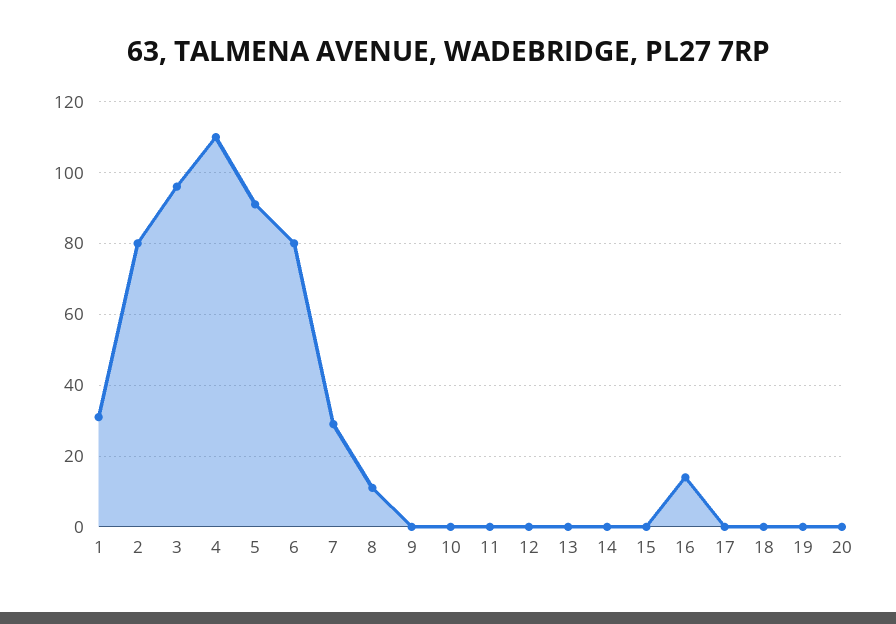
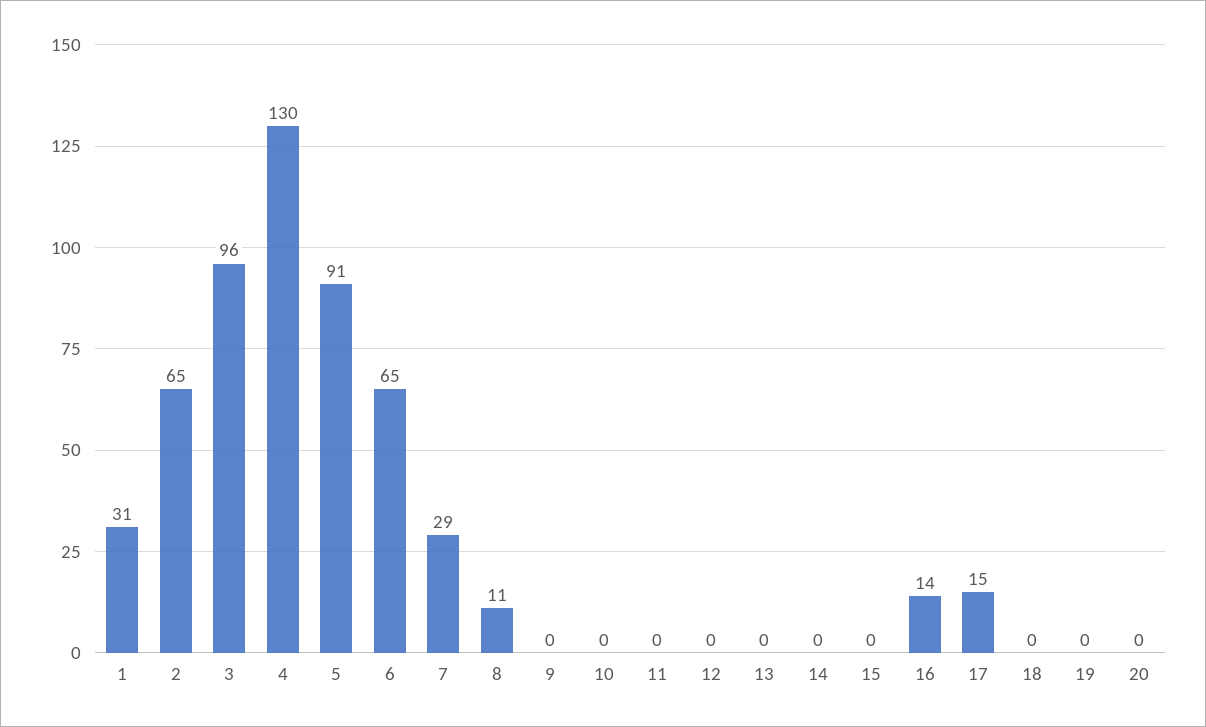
2: 80 -> 65
4: 110 -> 130
6: 80 -> 65
17: 0 -> 15

